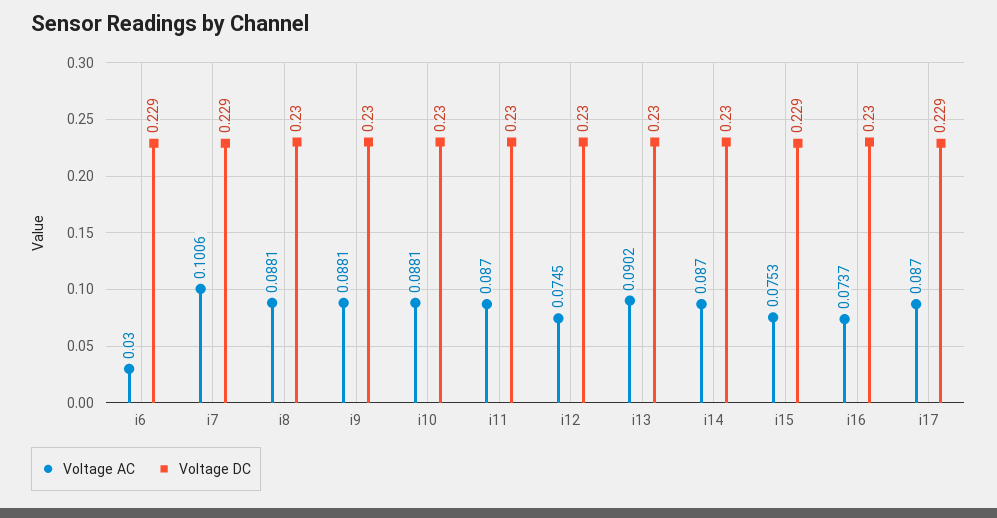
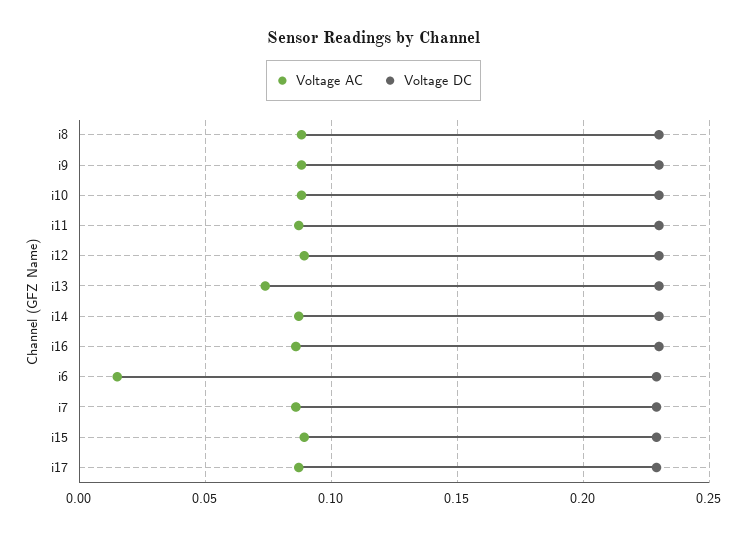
Voltage AC, i6: 0.03 -> 0.015
Voltage AC, i7: 0.1006 -> 0.085
Voltage AC, i12: 0.0745 -> 0.09
Voltage AC, i13: 0.0902 -> 0.075
Voltage AC, i15: 0.0753 -> 0.09
Voltage AC, i16: 0.0737 -> 0.085

